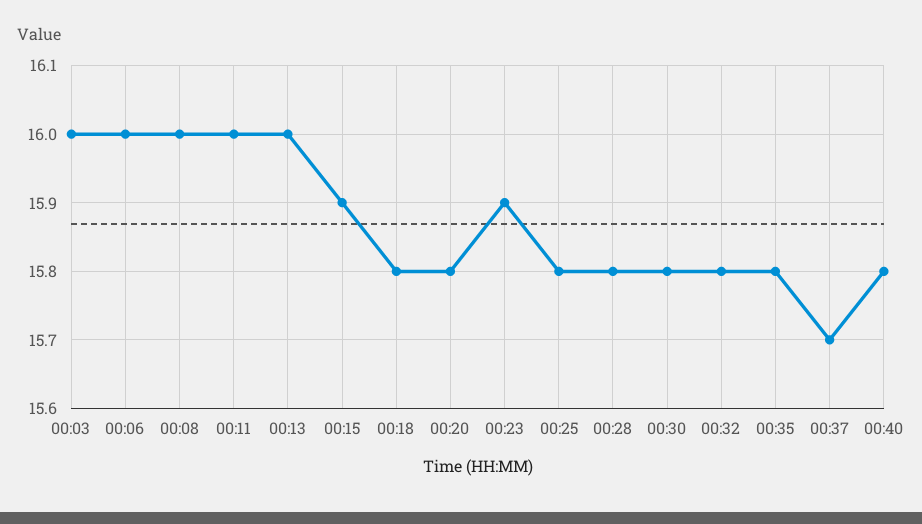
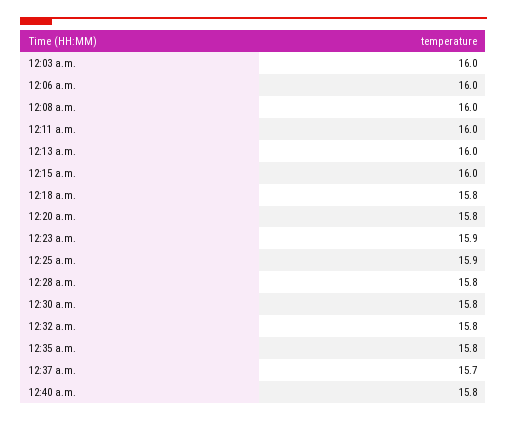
00:15: 15.9 -> 16
00:25: 15.8 -> 15.9

